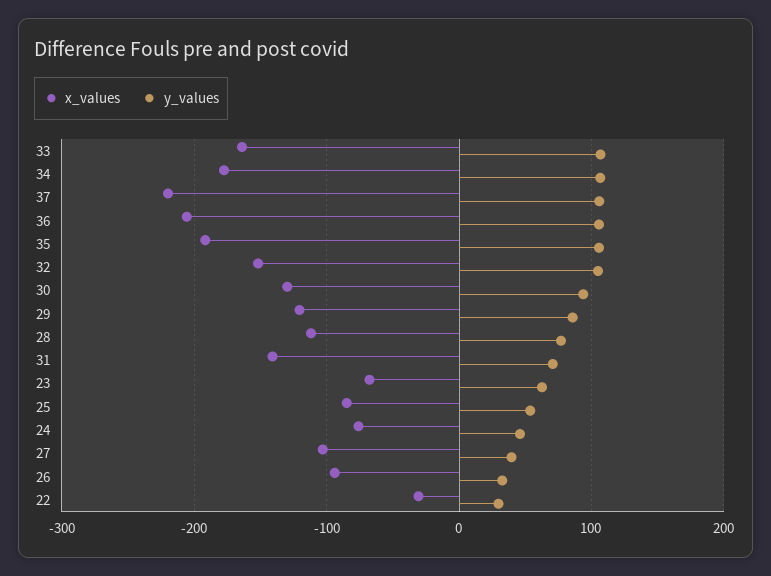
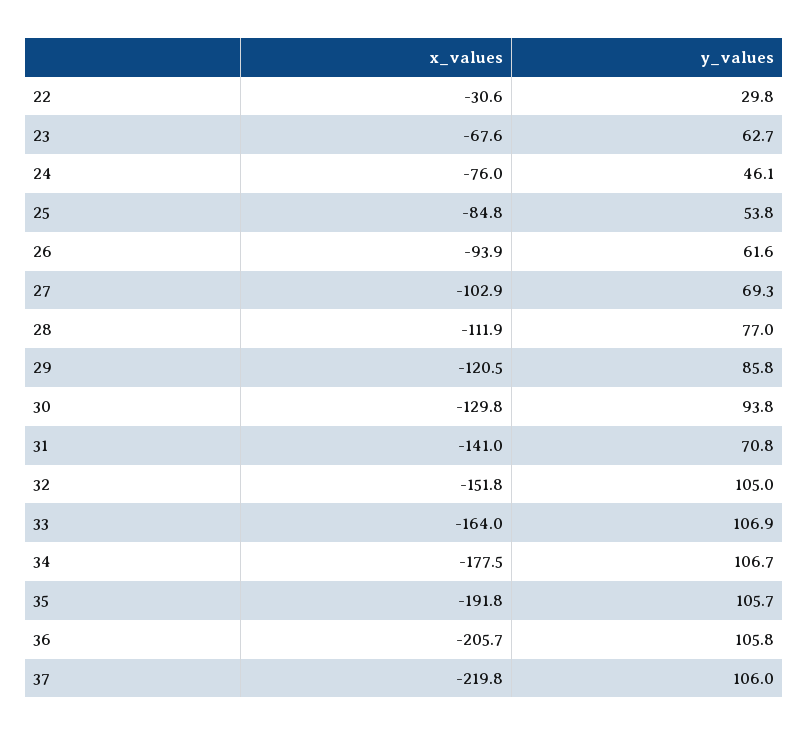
y_values, 27: 40 -> 69.3
y_values, 26: 30 -> 61.6

